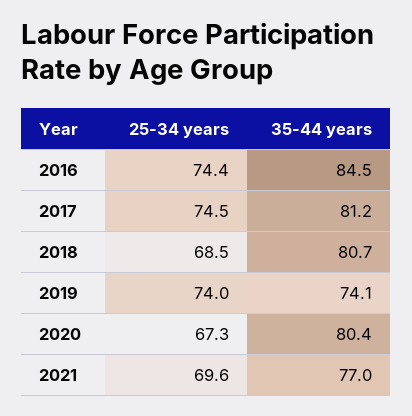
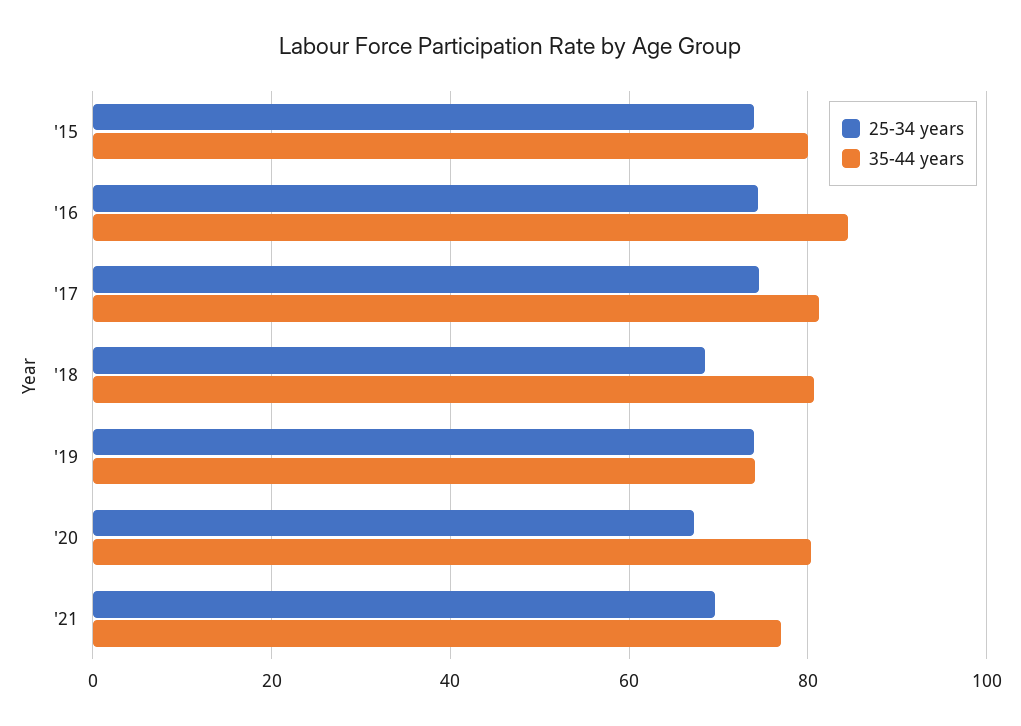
25-34 years, '15: none -> 74
35-44 years, '15: none -> 80

